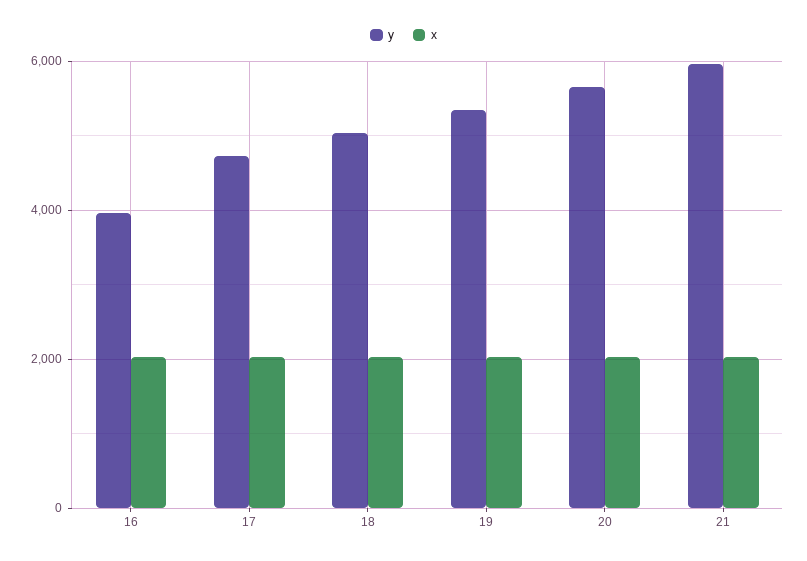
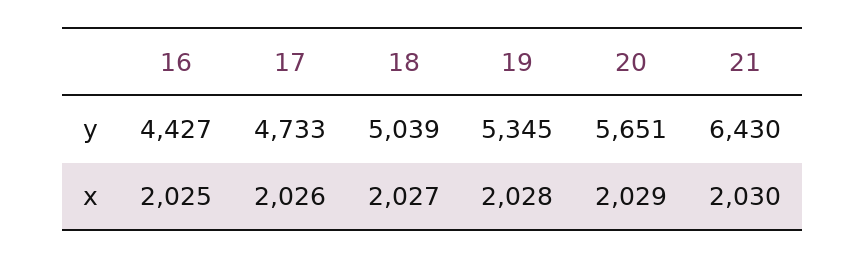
y, 16: 4000 -> 4427
y, 21: 6000 -> 6430

